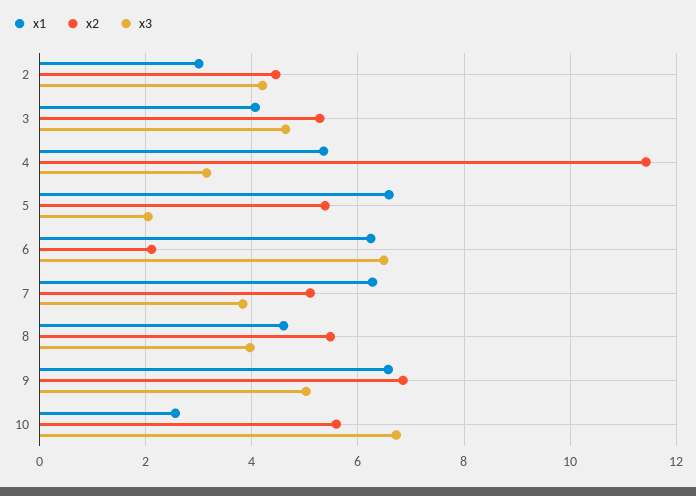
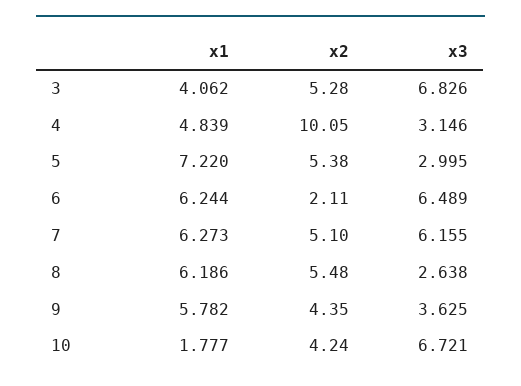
x1, 2: 3 -> none
x2, 2: 4.4 -> none
x3, 2: 4.2 -> none
x3, 3: 4.6 -> 6.826
x1, 4: 5.4 -> 4.839
x2, 4: 11.4 -> 10.05
x1, 5: 6.6 -> 7.22
x3, 5: 2 -> 2.995
x3, 7: 3.8 -> 6.155
x1, 8: 4.6 -> 6.186
x3, 8: 4 -> 2.638
x1, 9: 6.6 -> 5.782
x2, 9: 6.8 -> 4.35
x3, 9: 5 -> 3.625
x1, 10: 2.6 -> 1.777
x2, 10: 5.6 -> 4.24

